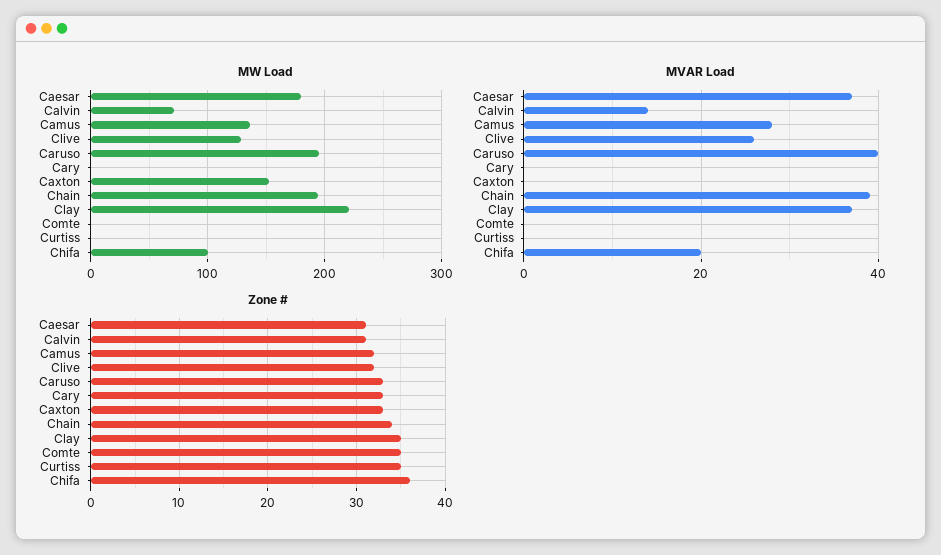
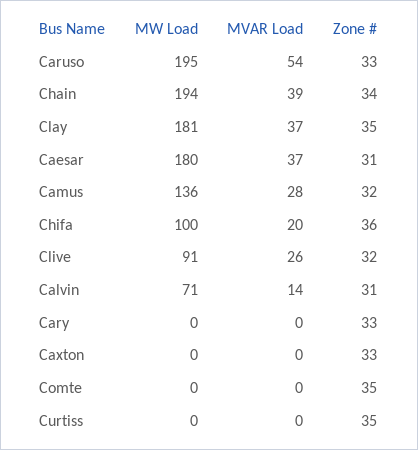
MW Load, Clive: 130 -> 91
MW Load, Caxton: 150 -> 0
MW Load, Clay: 220 -> 181
MVAR Load, Caruso: 40 -> 54

